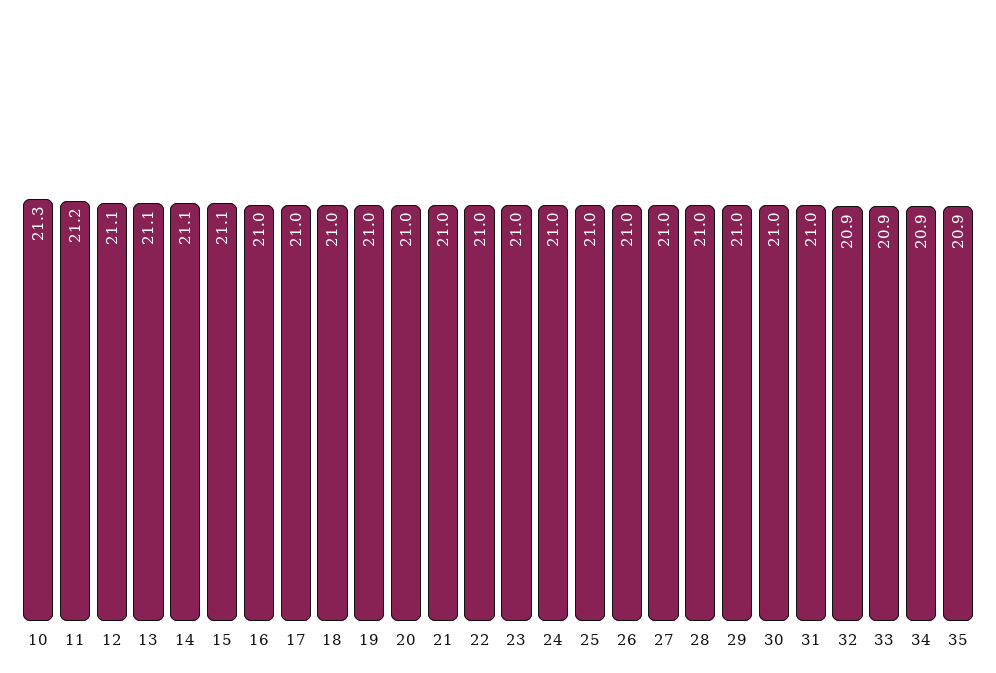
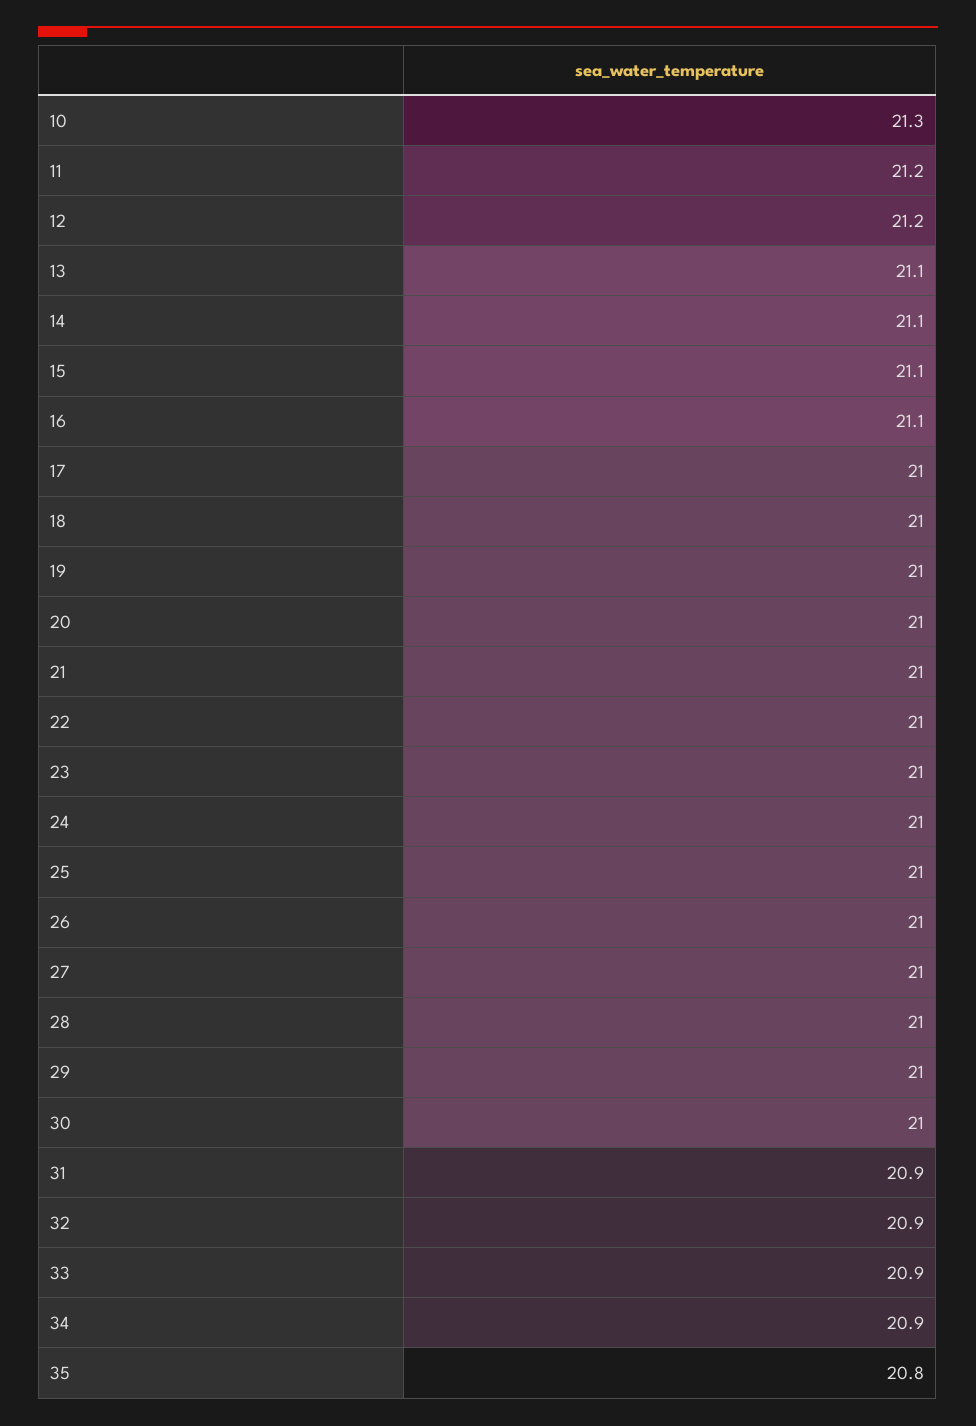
12: 21.1 -> 21.2
16: 21 -> 21.1
31: 21 -> 20.9
35: 20.9 -> 20.8

